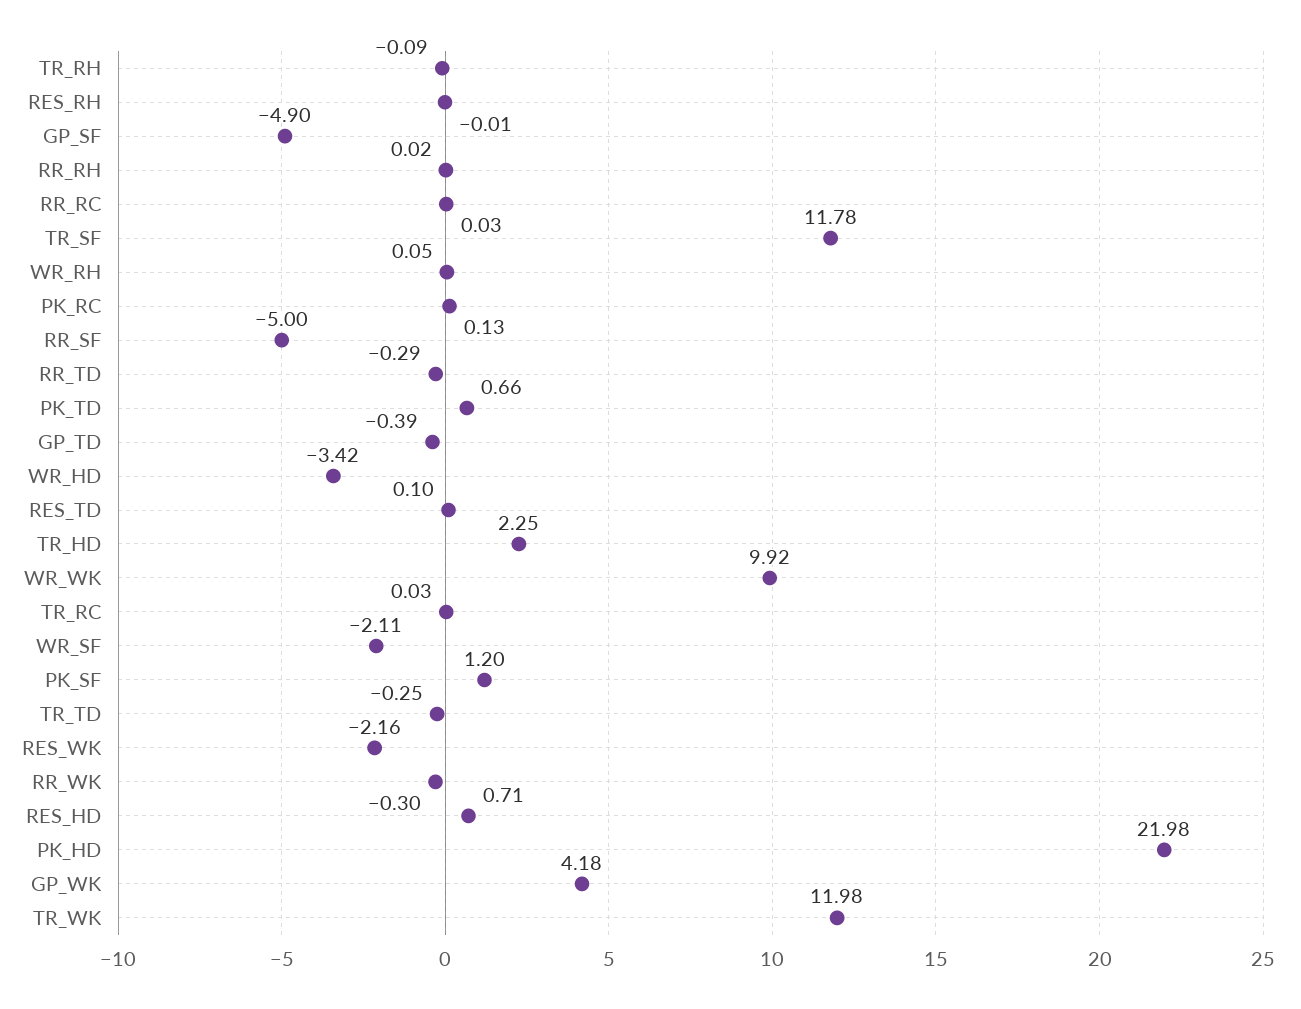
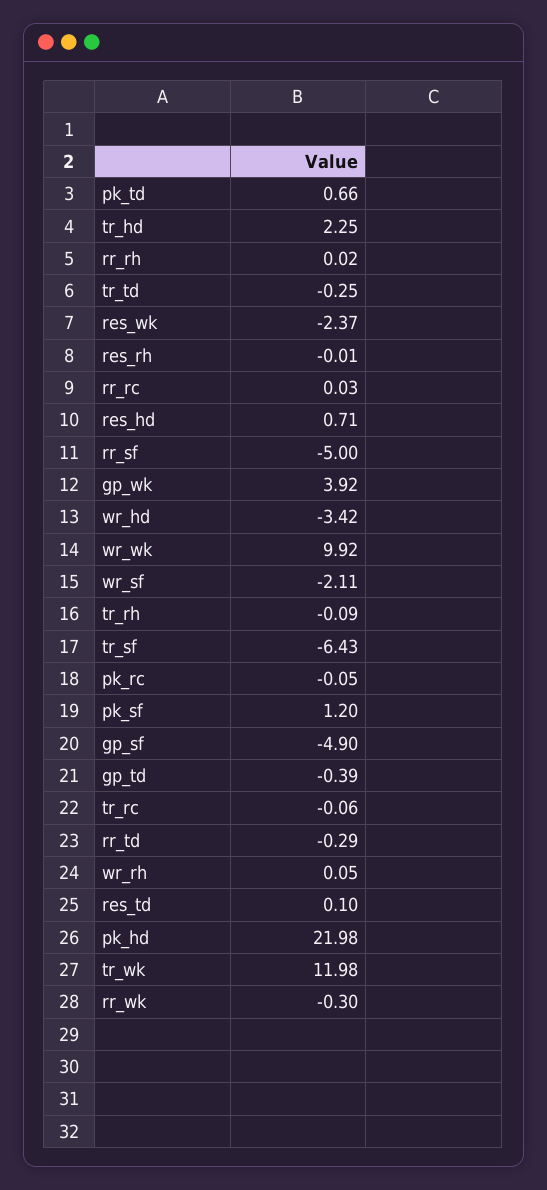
TR_SF: 11.78 -> -6.43
PK_RC: 0.13 -> -0.05
TR_RC: 0.03 -> -0.06
RES_WK: -2.16 -> -2.37
GP_WK: 4.18 -> 3.92

